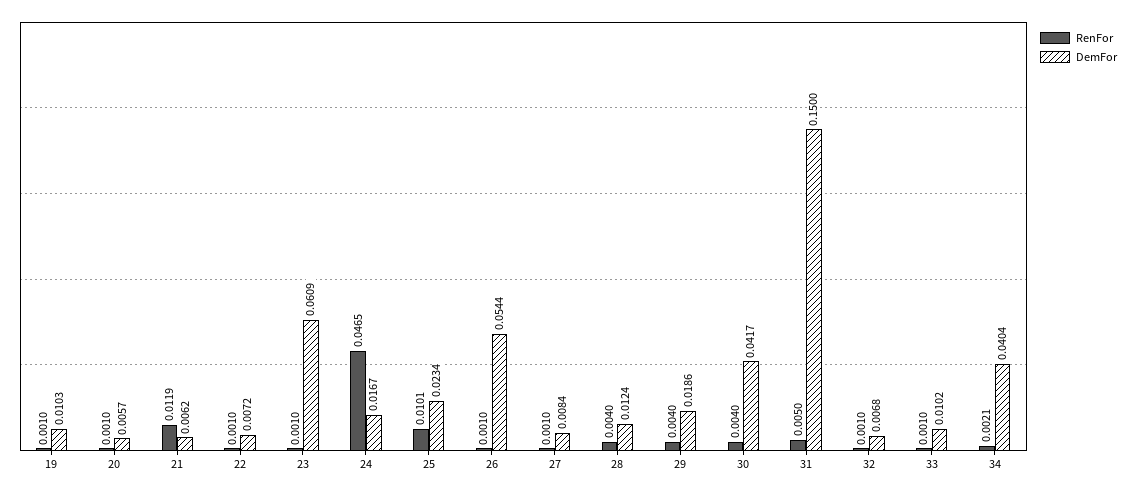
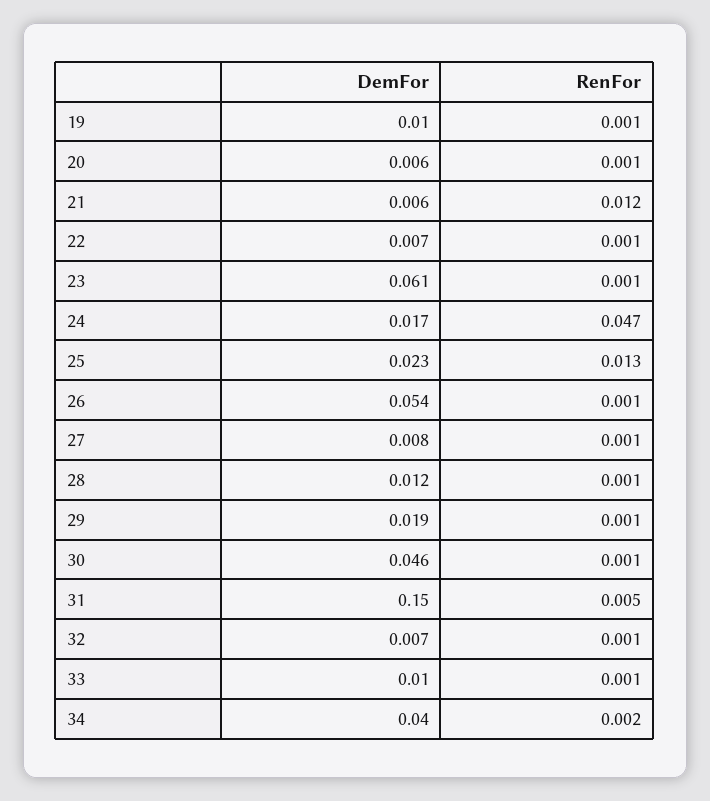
RenFor, 25: 0.0101 -> 0.013
RenFor, 28: 0.004 -> 0.001
RenFor, 29: 0.004 -> 0.001
RenFor, 30: 0.004 -> 0.001
DemFor, 30: 0.0417 -> 0.046

